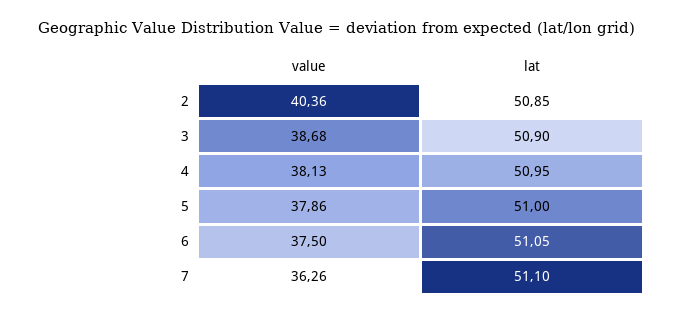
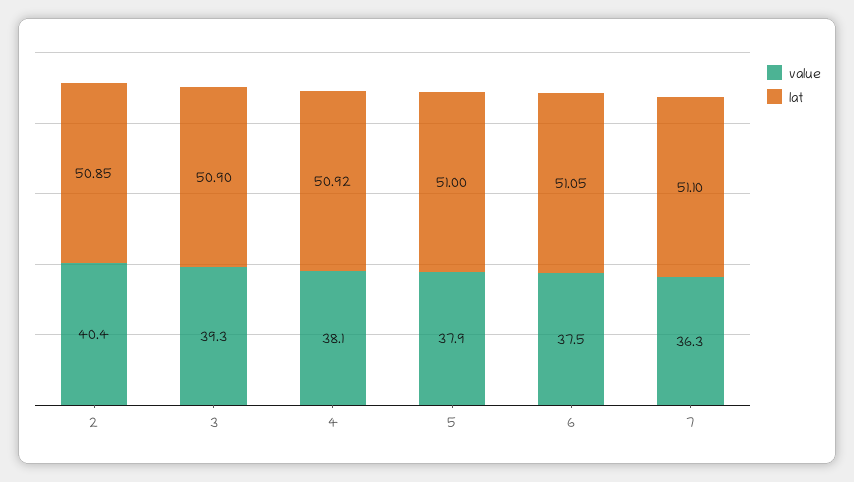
value, 3: 38.68 -> 39.3
lat, 4: 50.95 -> 50.92

